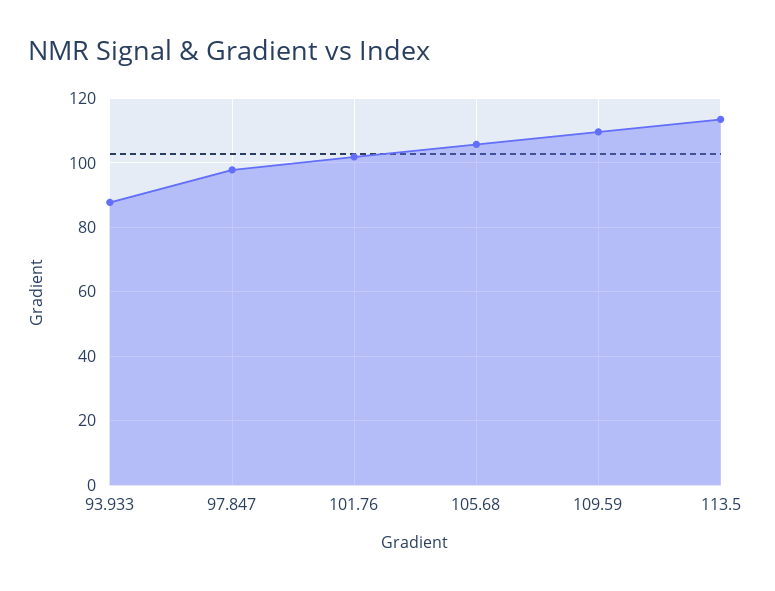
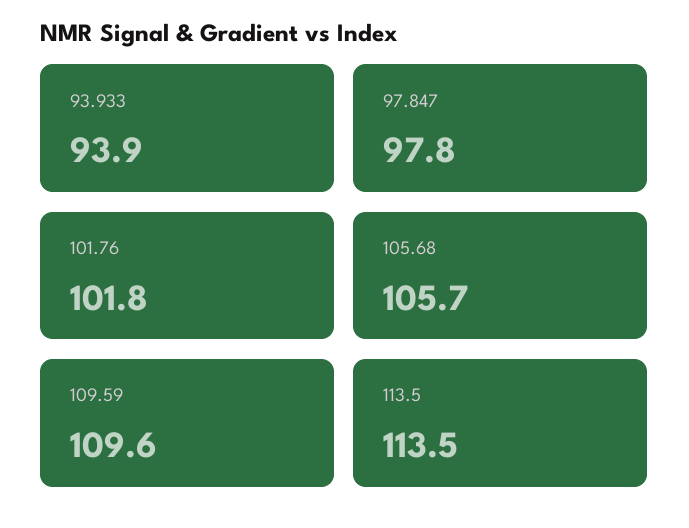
93.933: 88 -> 93.9

